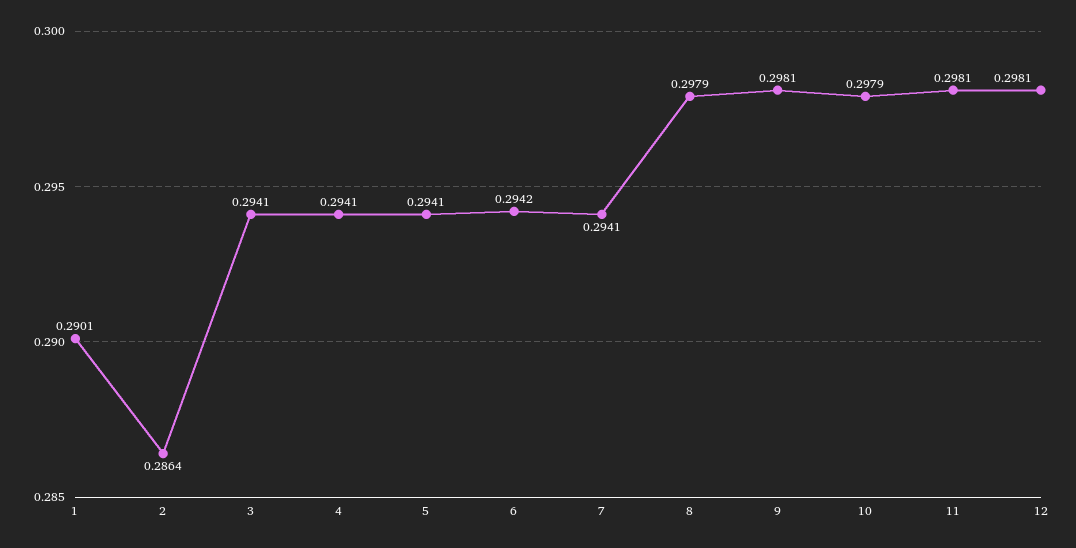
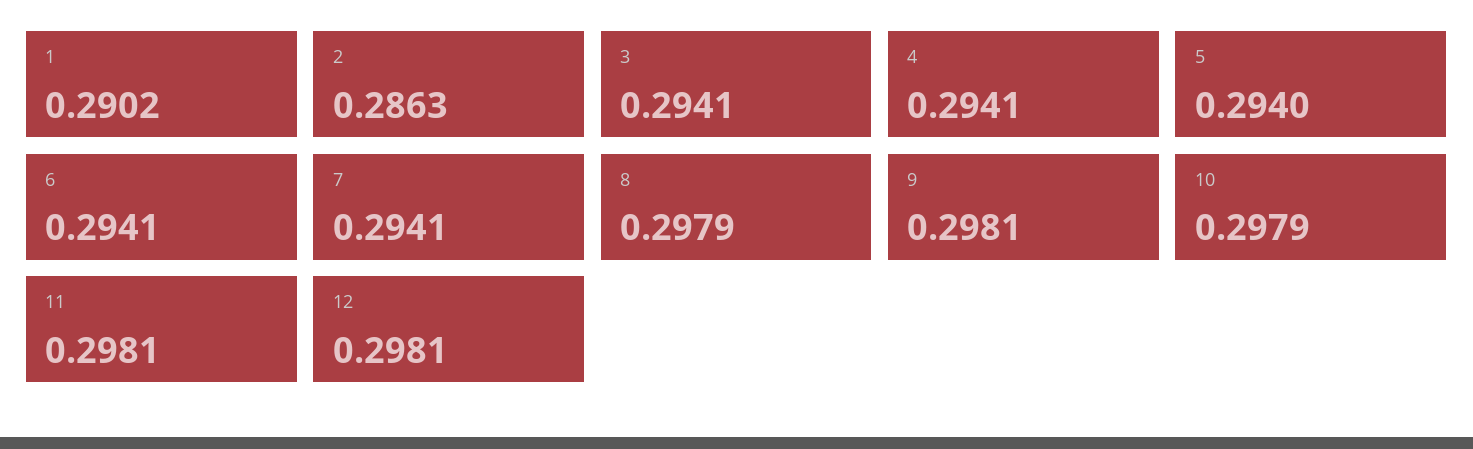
1: 0.2901 -> 0.2902
2: 0.2864 -> 0.2863
5: 0.2941 -> 0.294
6: 0.2942 -> 0.2941

